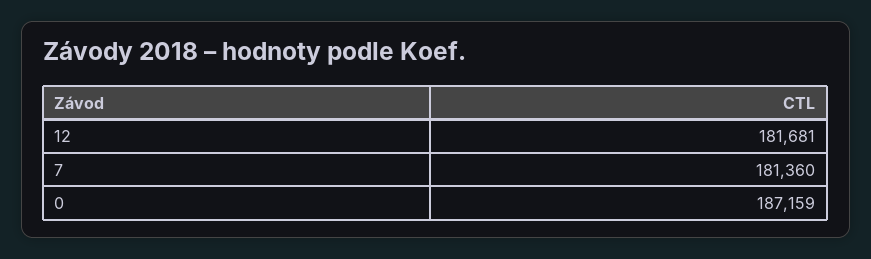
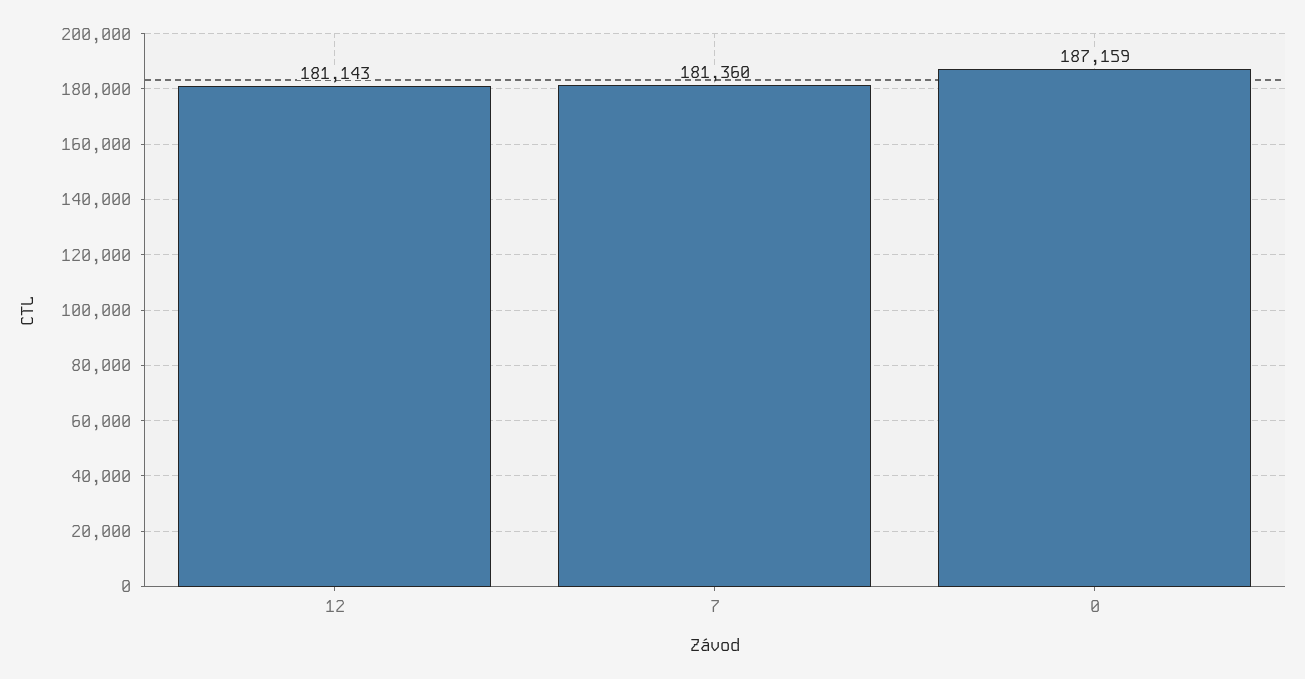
12: 181681 -> 181143

